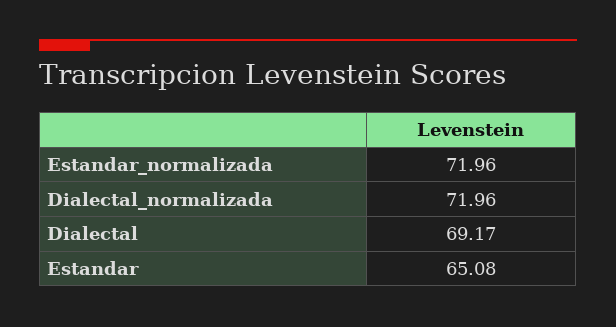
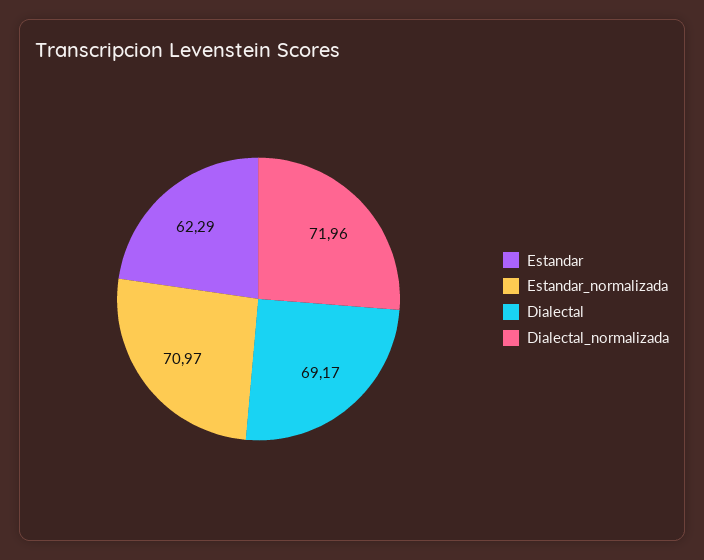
Estandar_normalizada: 71.96 -> 70.97
Estandar: 65.08 -> 62.29

